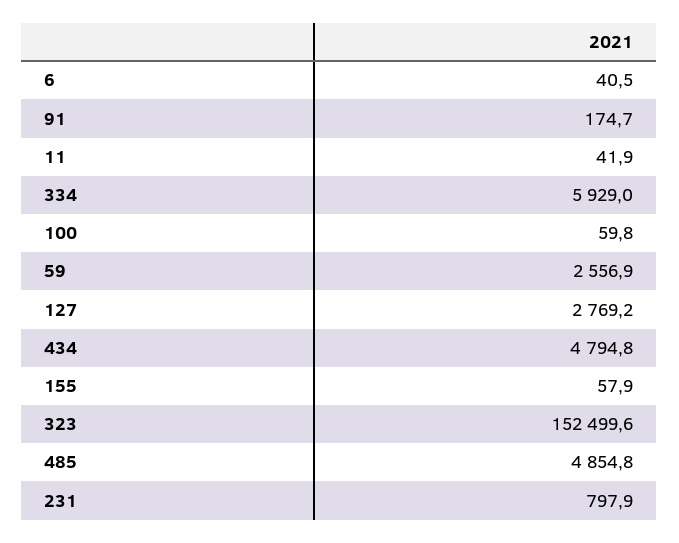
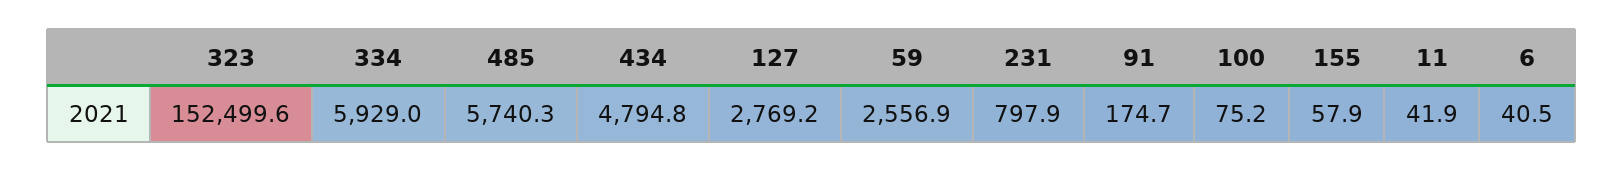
100: 59.8 -> 75.2
485: 4854.8 -> 5740.3

